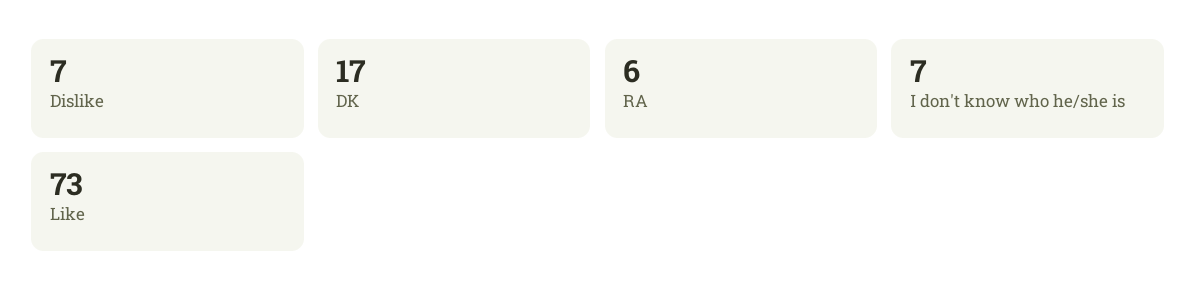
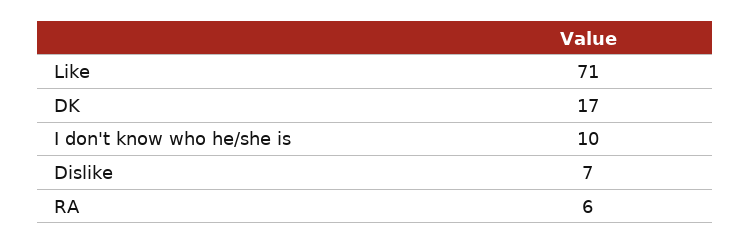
I don't know who he/she is: 7 -> 10
Like: 73 -> 71

